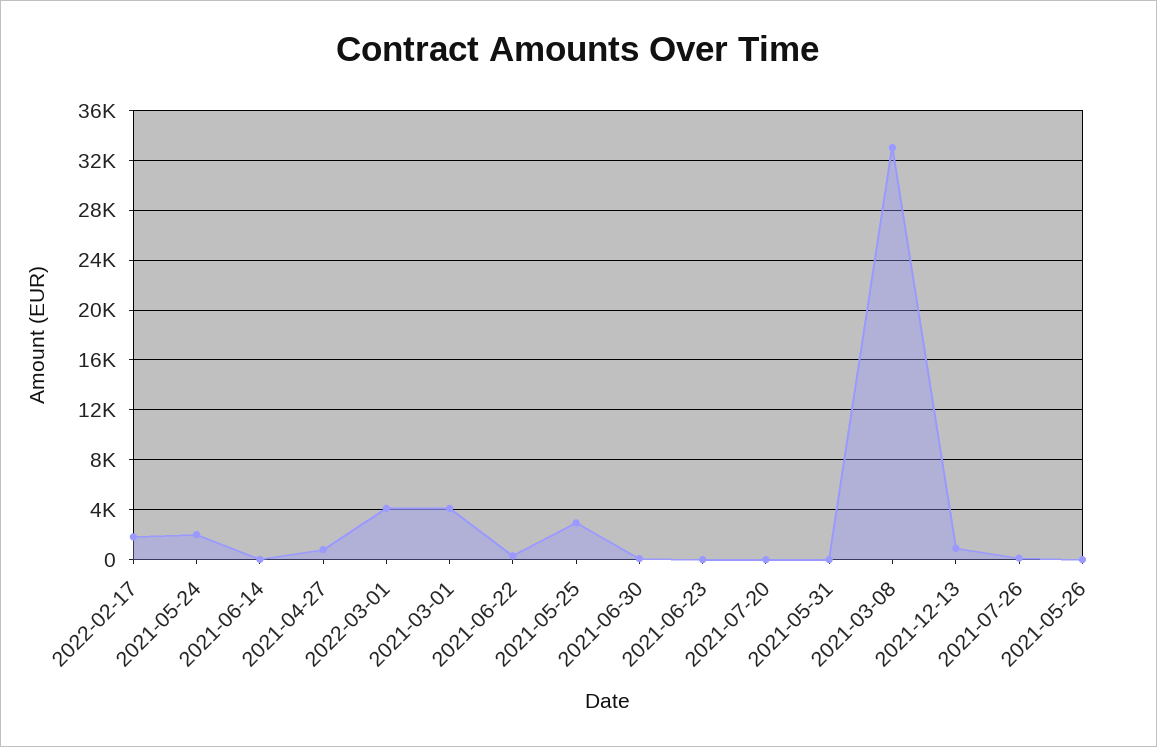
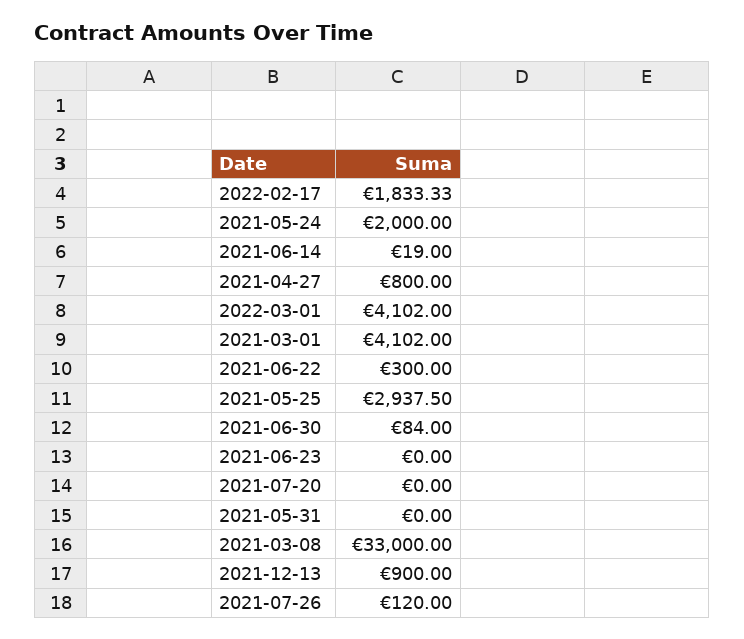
2021-05-26: 0 -> none

